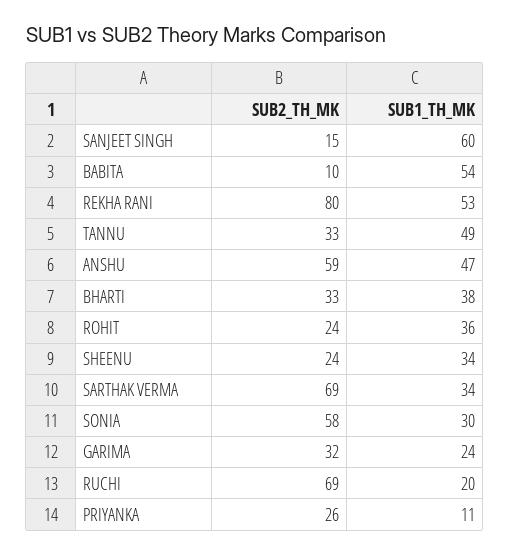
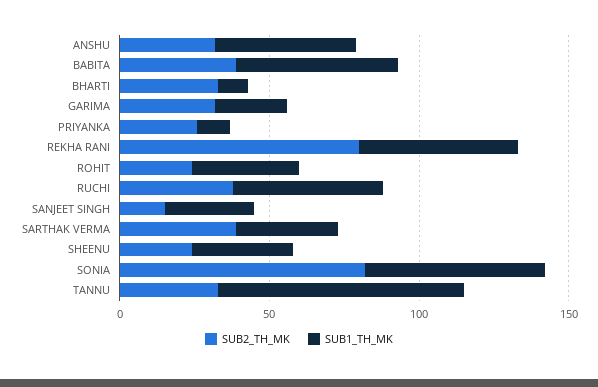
SUB1_TH_MK, SANJEET SINGH: 60 -> 30
SUB2_TH_MK, BABITA: 10 -> 40
SUB1_TH_MK, TANNU: 49 -> 80
SUB2_TH_MK, ANSHU: 59 -> 30
SUB1_TH_MK, BHARTI: 38 -> 10
SUB2_TH_MK, SARTHAK VERMA: 69 -> 40
SUB2_TH_MK, SONIA: 58 -> 80
SUB1_TH_MK, SONIA: 30 -> 60
SUB2_TH_MK, RUCHI: 69 -> 40
SUB1_TH_MK, RUCHI: 20 -> 50

